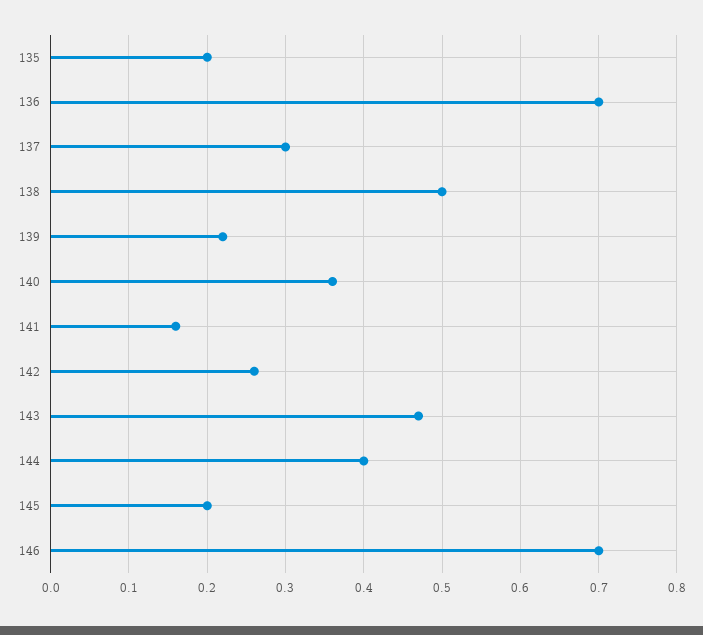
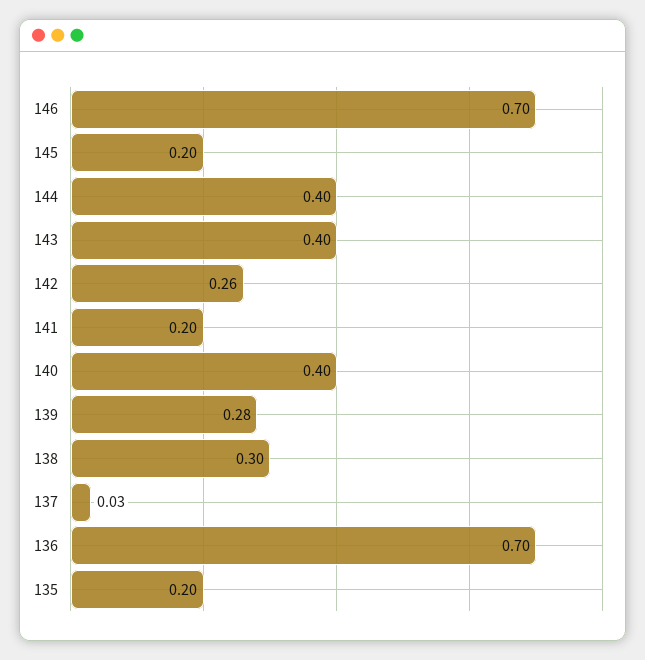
137: 0.3 -> 0.03
138: 0.5 -> 0.3
139: 0.22 -> 0.28
140: 0.36 -> 0.4
141: 0.16 -> 0.2
143: 0.47 -> 0.4

